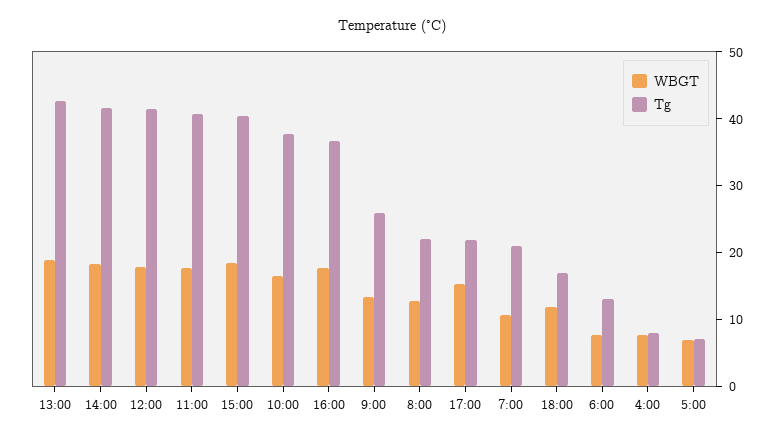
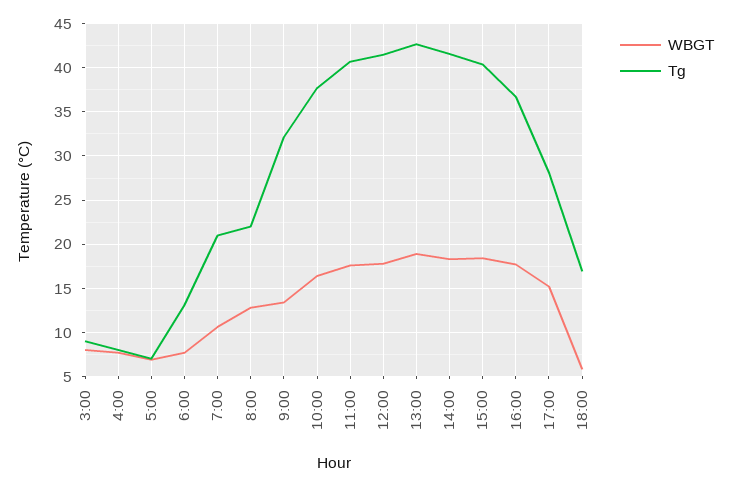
Tg, 9:00: 26 -> 32
Tg, 17:00: 22 -> 28
WBGT, 18:00: 12 -> 6
WBGT, 3:00: none -> 8
Tg, 3:00: none -> 9

